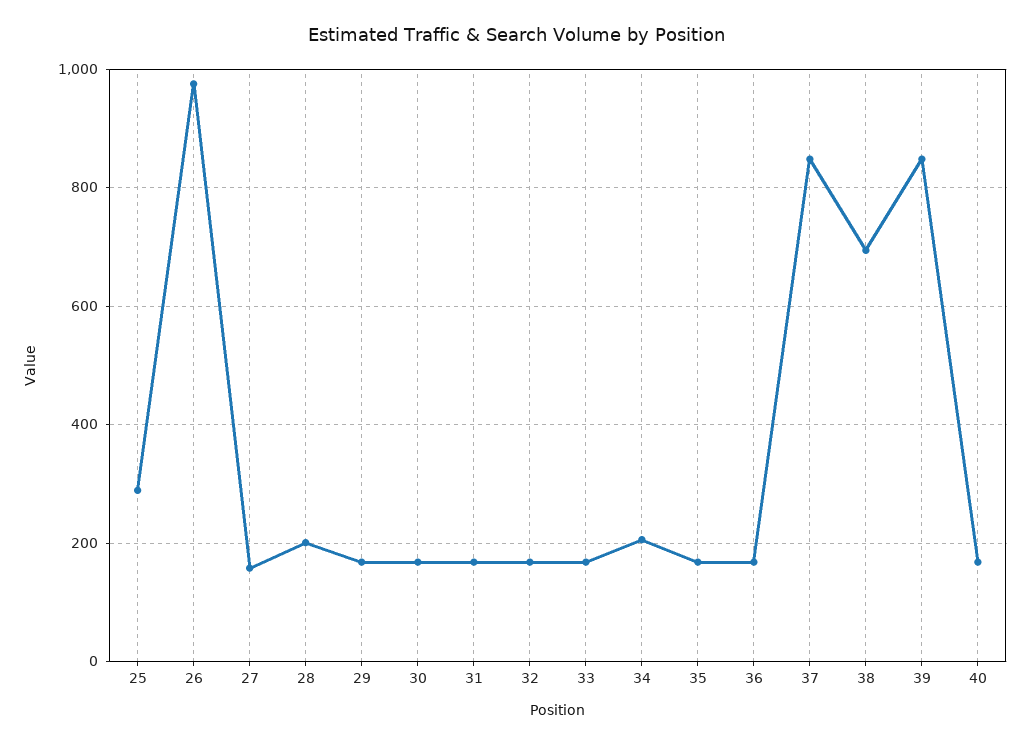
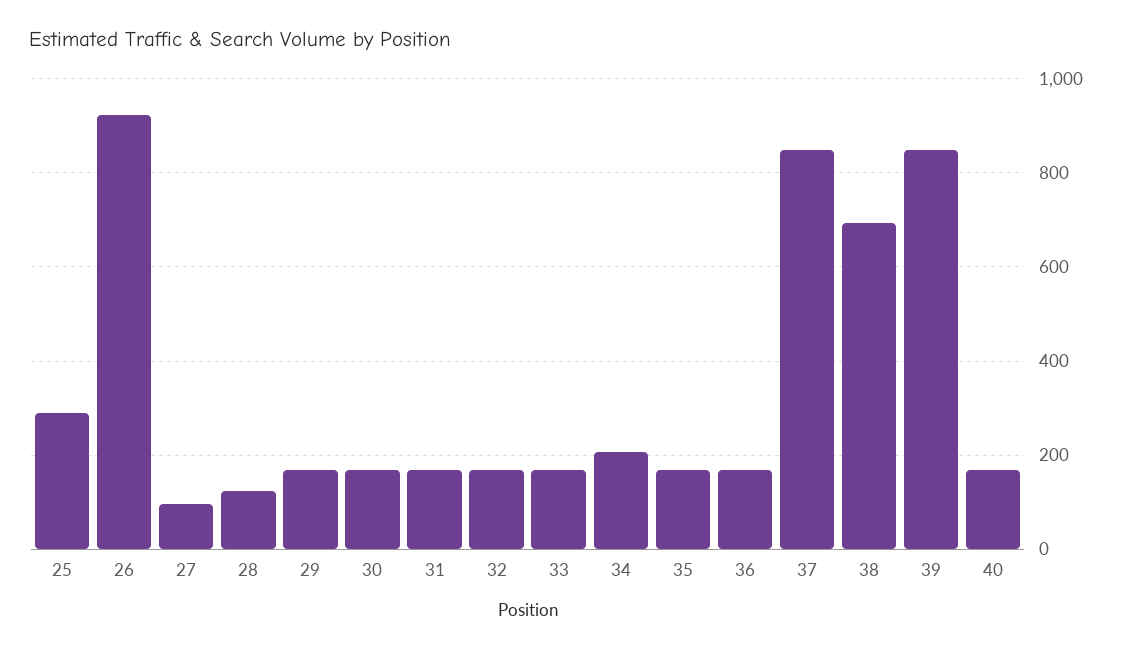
26: 980 -> 920
27: 160 -> 100
28: 200 -> 120

